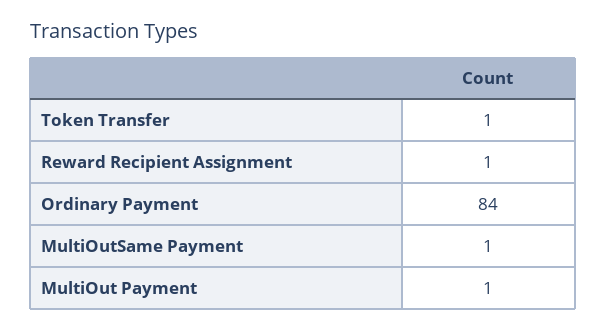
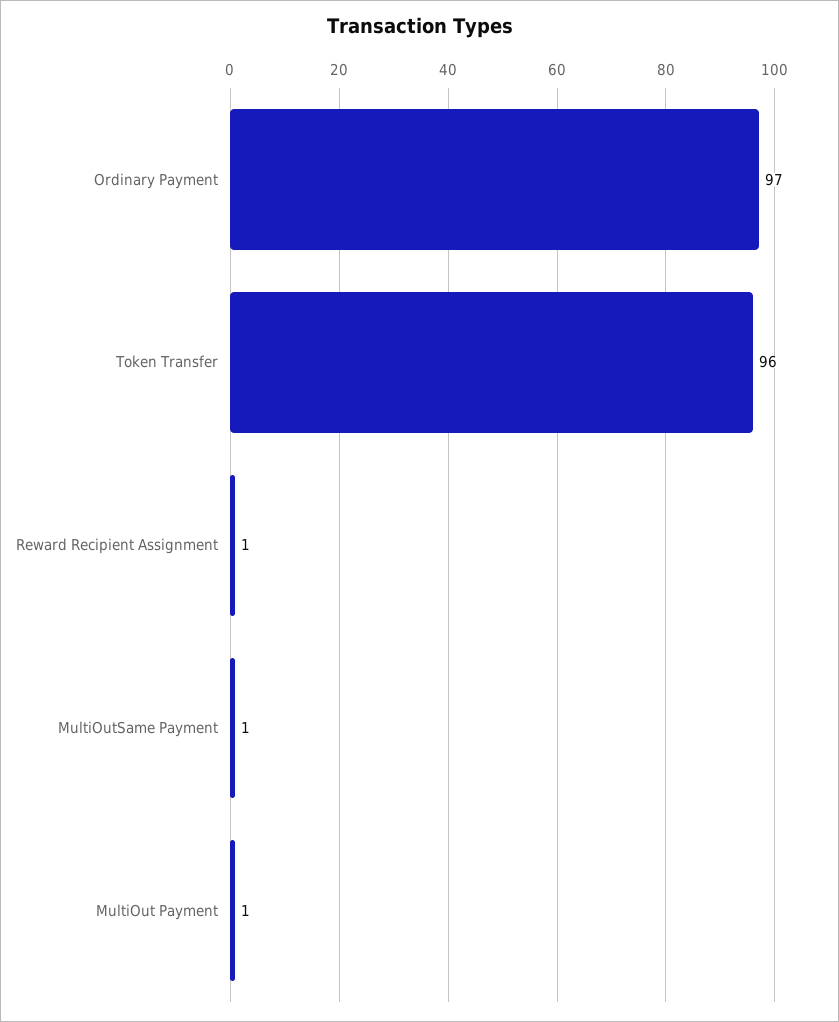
Token Transfer: 1 -> 96
Ordinary Payment: 84 -> 97

